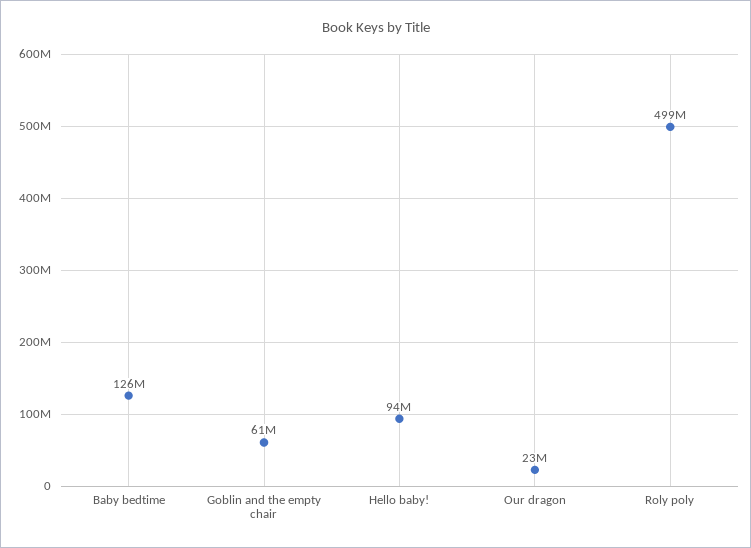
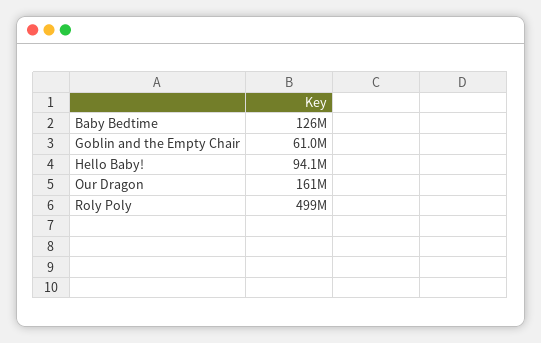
Our dragon: 23000000 -> 161000000

